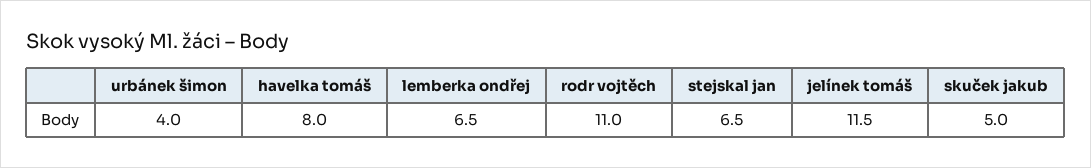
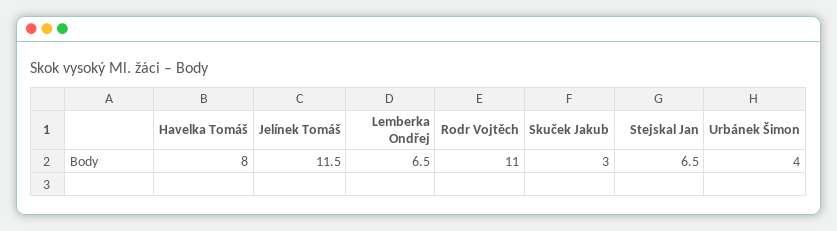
skuček jakub: 5 -> 3

